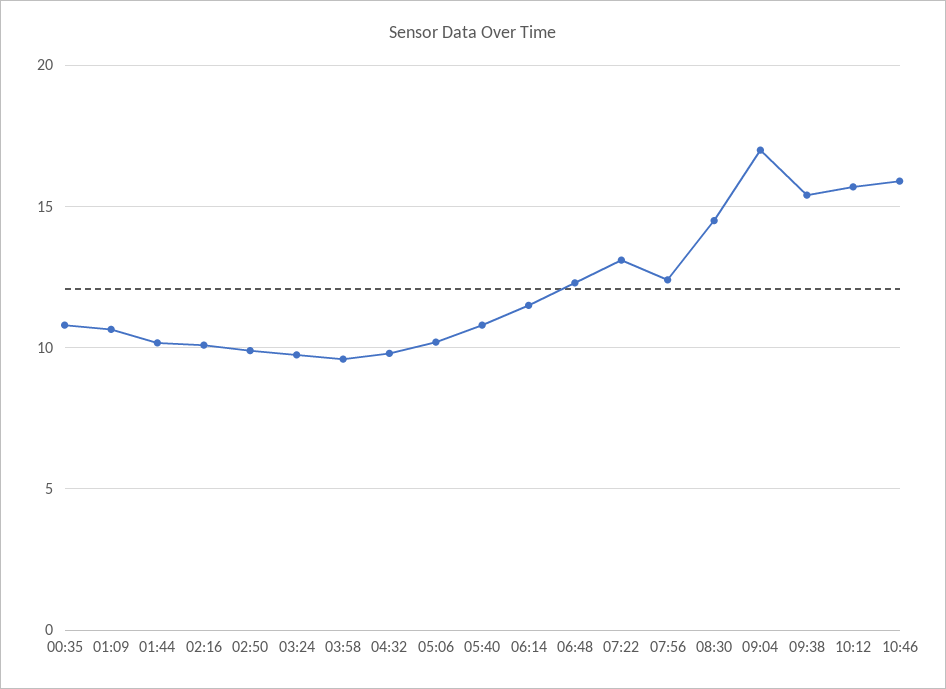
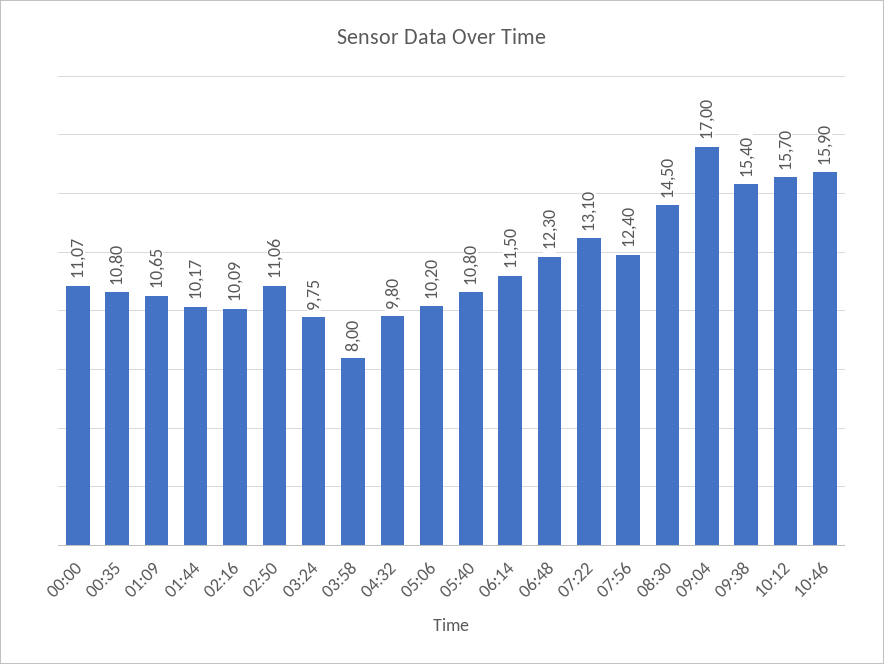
02:50: 10 -> 11.06
03:58: 9.5 -> 8
00:00: none -> 11.07

